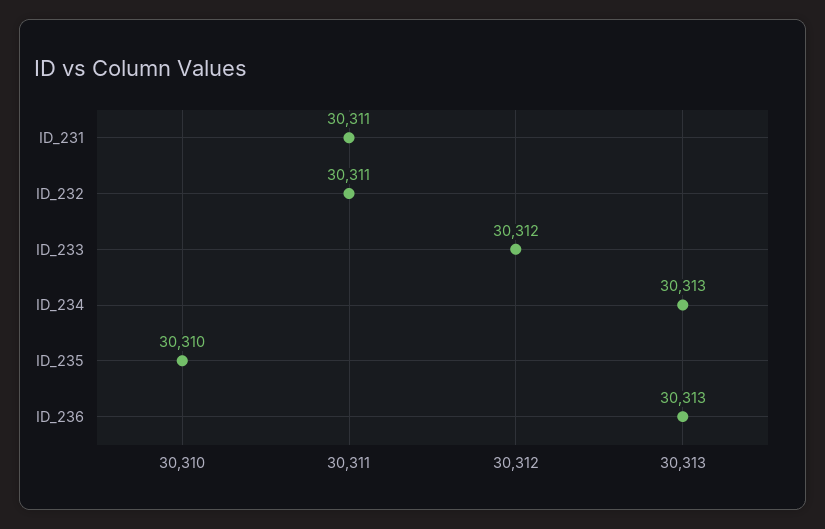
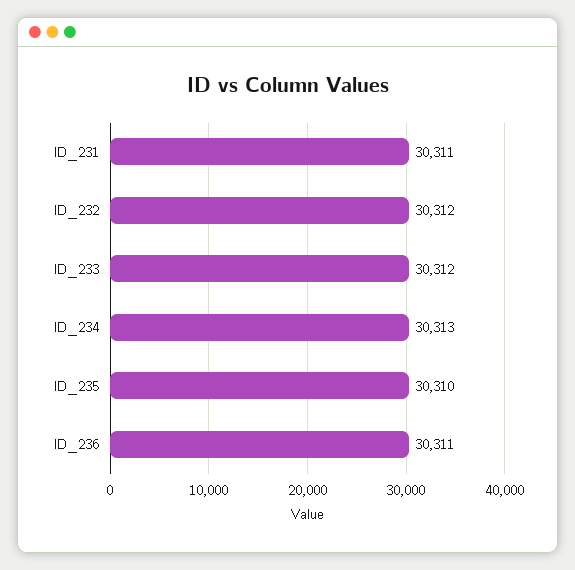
ID_232: 30311 -> 30312
ID_236: 30313 -> 30311

